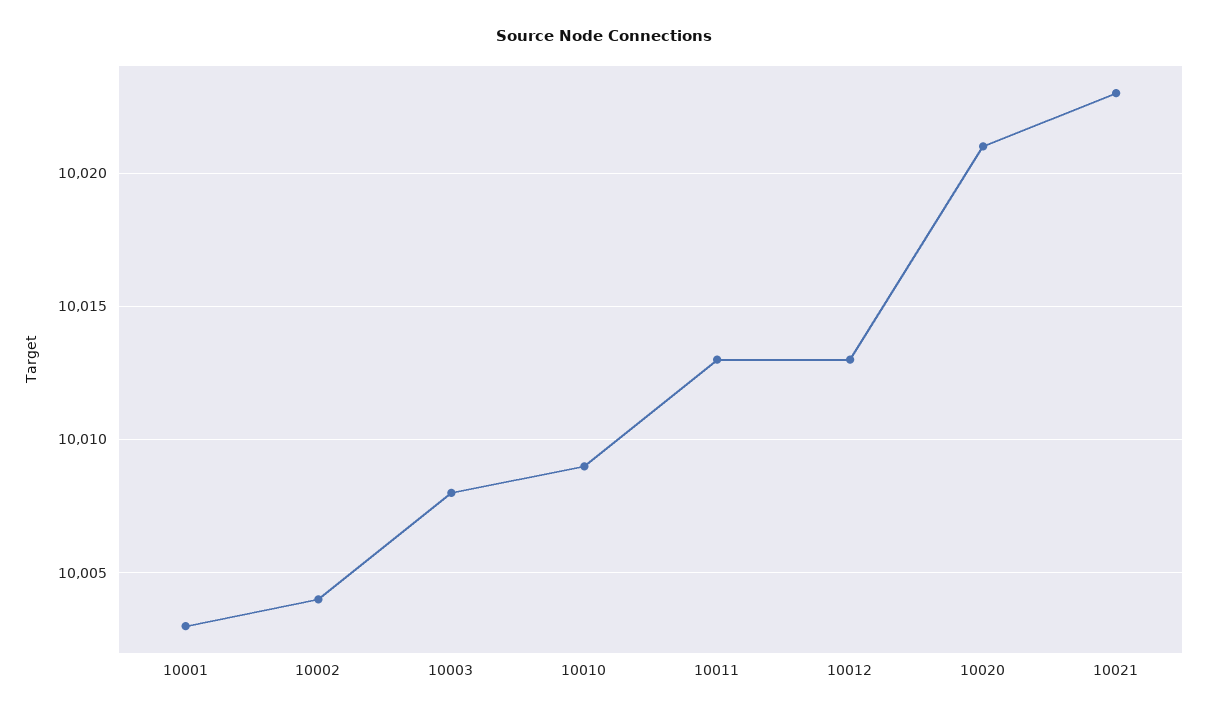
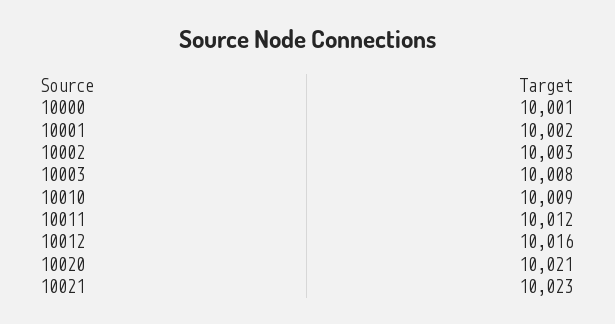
10001: 10003 -> 10002
10002: 10004 -> 10003
10011: 10013 -> 10012
10012: 10013 -> 10016
10000: none -> 10001

